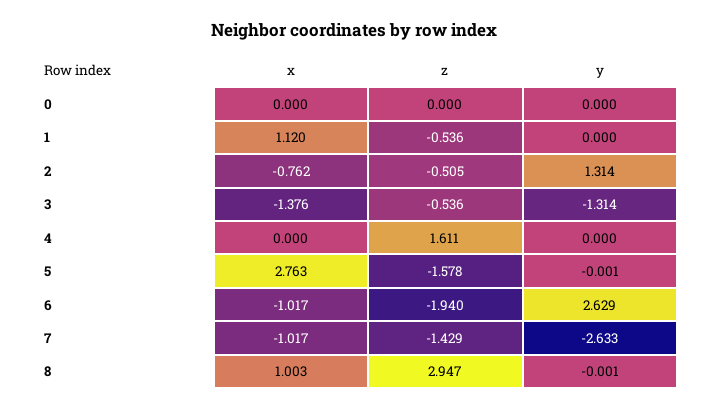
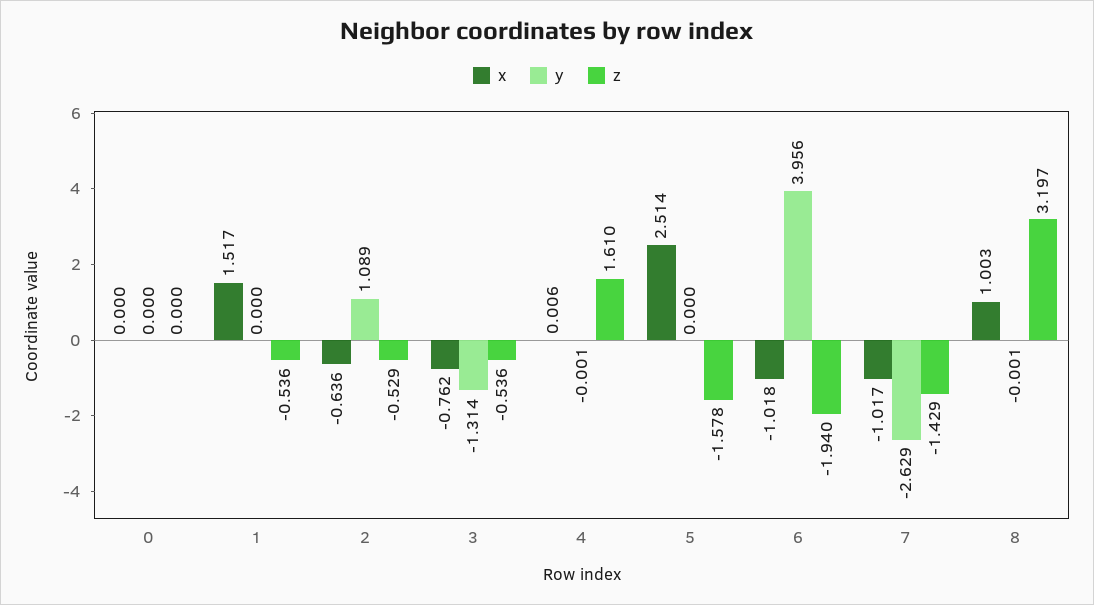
x, 1: 1.12 -> 1.517
x, 2: -0.762 -> -0.636
z, 2: -0.505 -> -0.529
y, 2: 1.314 -> 1.089
x, 3: -1.376 -> -0.762
x, 4: 0 -> 0.006
z, 4: 1.611 -> 1.61
y, 4: 0 -> -0.001
x, 5: 2.763 -> 2.514
y, 5: -0.001 -> 0
x, 6: -1.017 -> -1.018
y, 6: 2.629 -> 3.956
y, 7: -2.633 -> -2.629
z, 8: 2.947 -> 3.197

